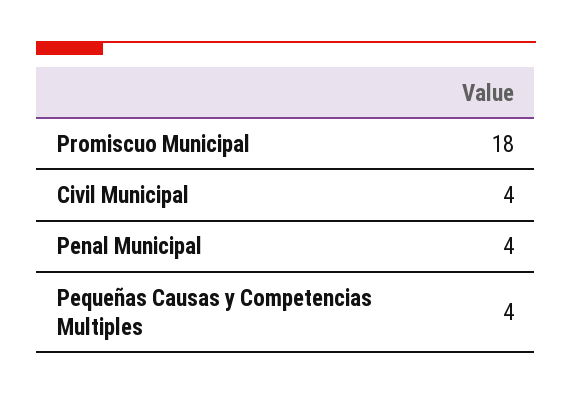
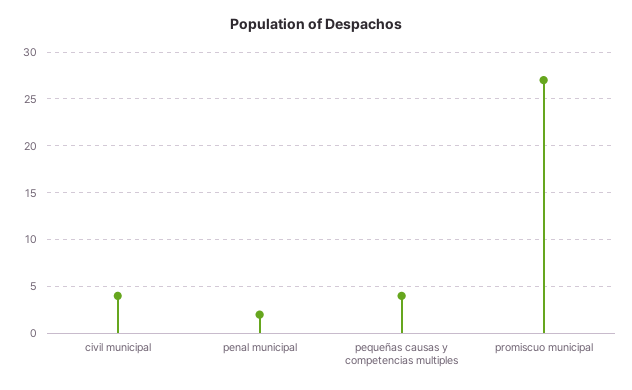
Promiscuo Municipal: 18 -> 27
Penal Municipal: 4 -> 2

